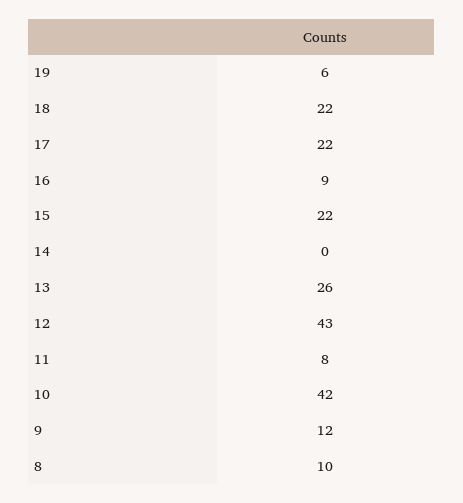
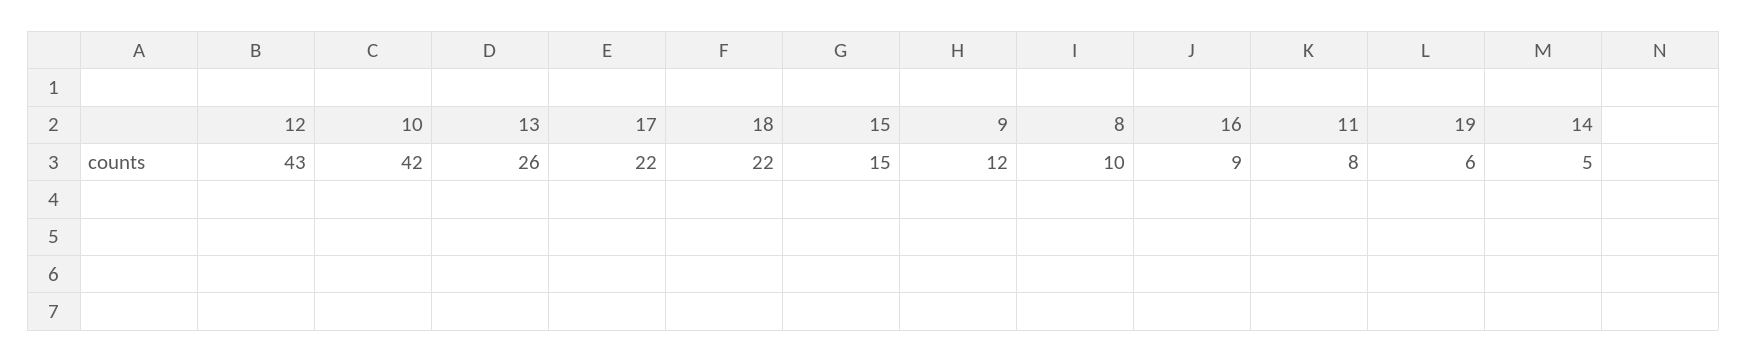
15: 22 -> 15
14: 0 -> 5

